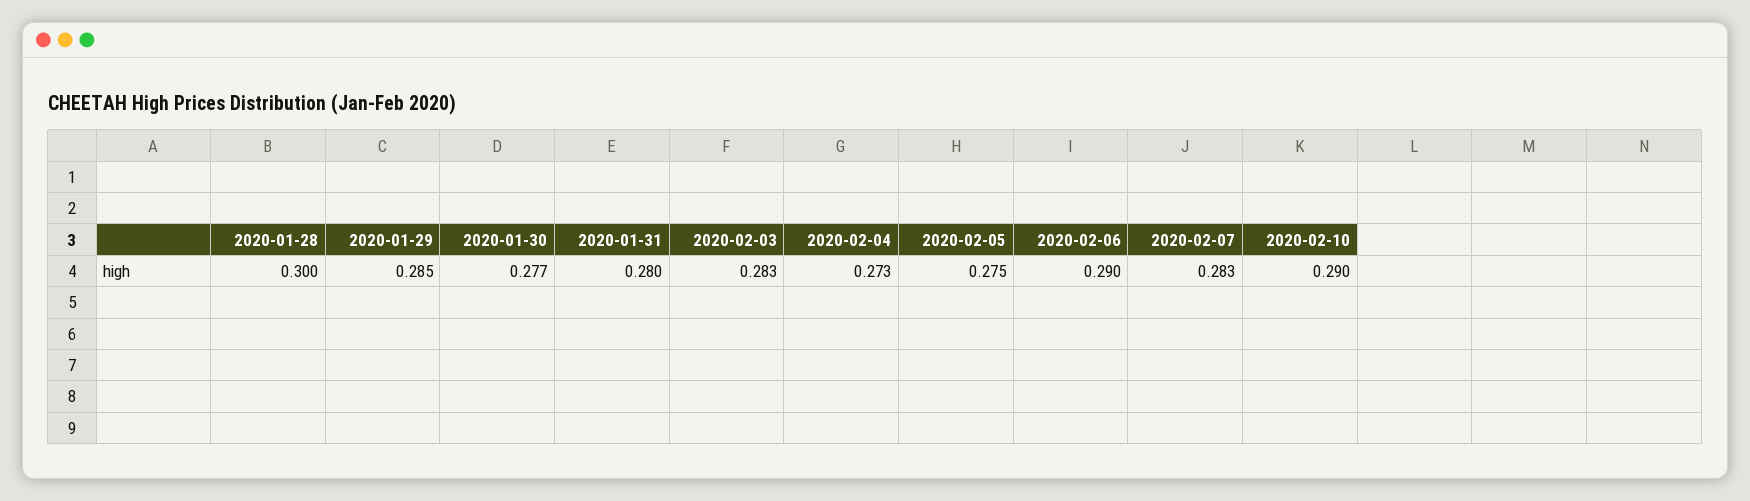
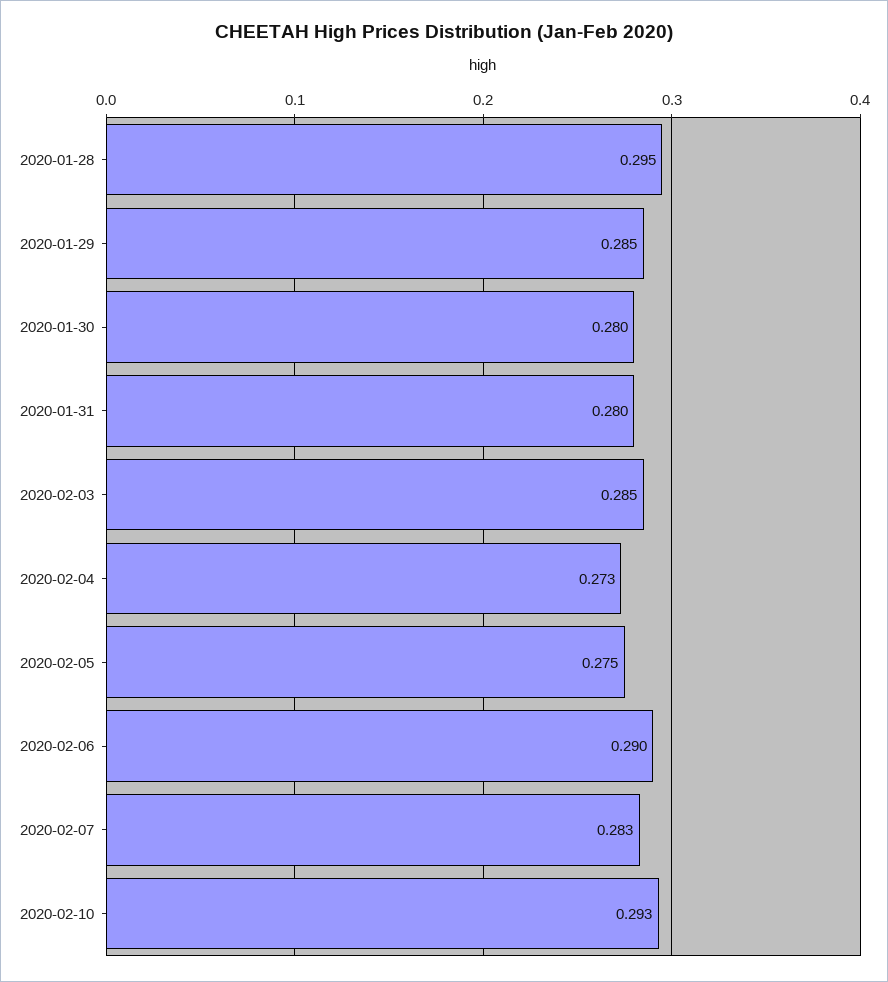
2020-01-28: 0.3 -> 0.295
2020-01-30: 0.277 -> 0.28
2020-02-03: 0.283 -> 0.285
2020-02-10: 0.29 -> 0.293

